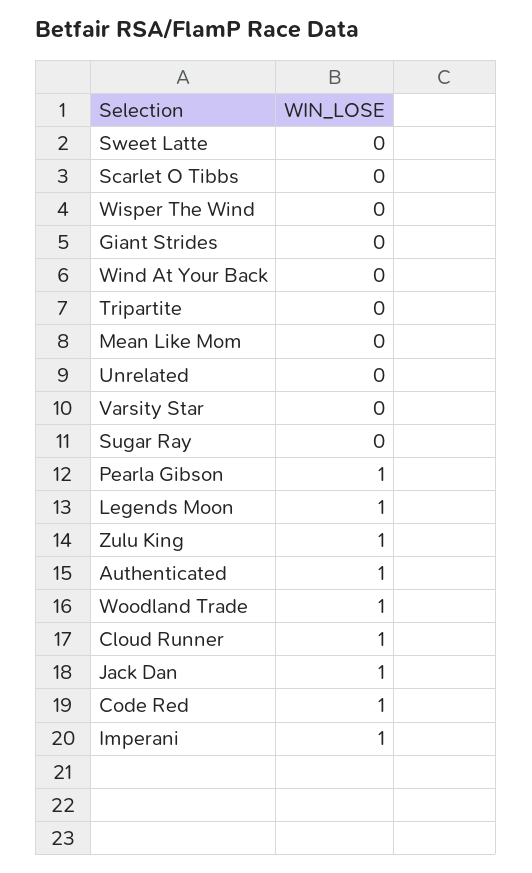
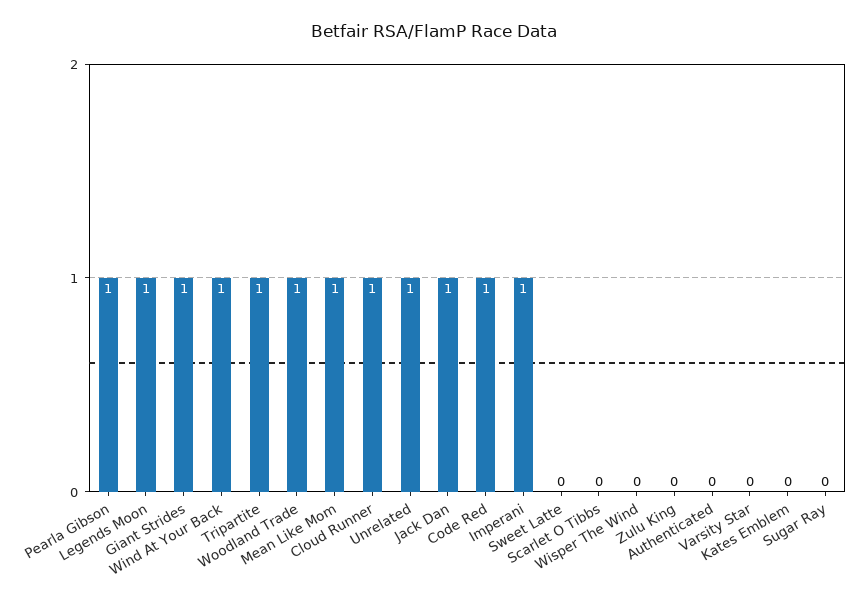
Giant Strides: 0 -> 1
Wind At Your Back: 0 -> 1
Tripartite: 0 -> 1
Mean Like Mom: 0 -> 1
Unrelated: 0 -> 1
Zulu King: 1 -> 0
Authenticated: 1 -> 0
Kates Emblem: none -> 0

